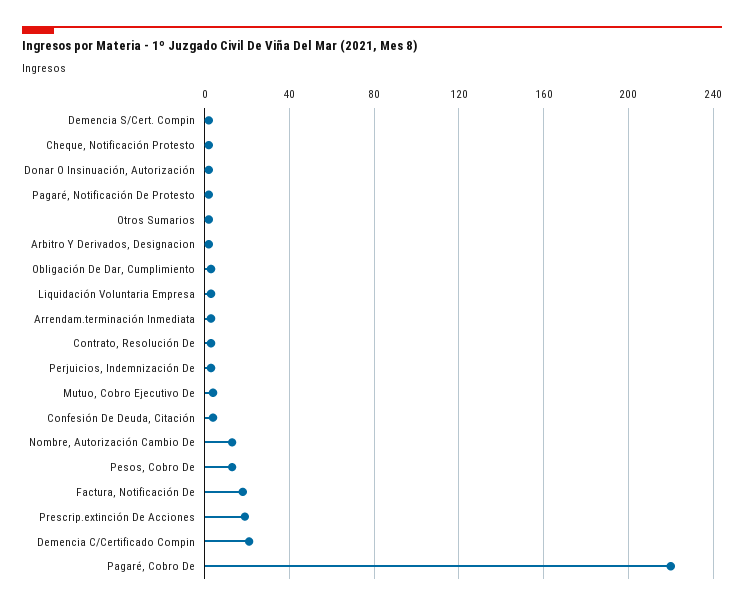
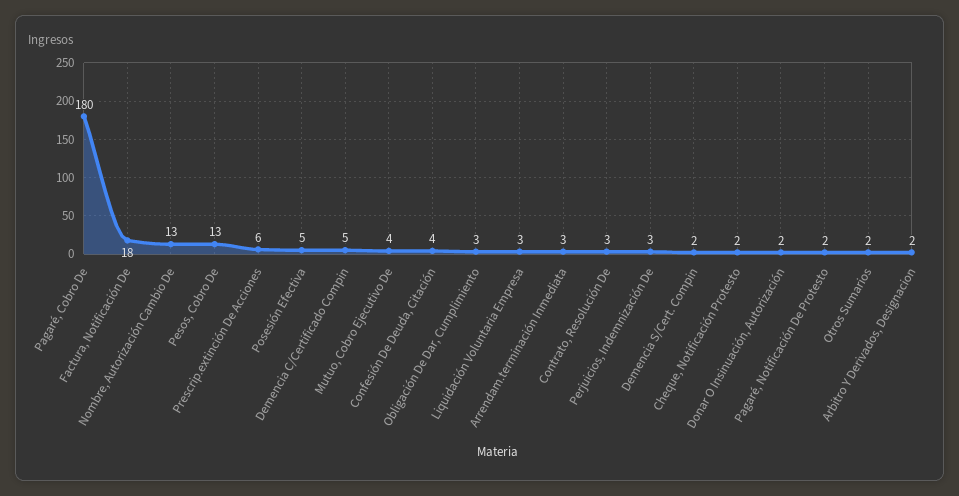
Prescrip.extinción De Acciones: 20 -> 6
Demencia C/Certificado Compin: 20 -> 5
Pagaré, Cobro De: 220 -> 180
Posesión Efectiva: none -> 5

